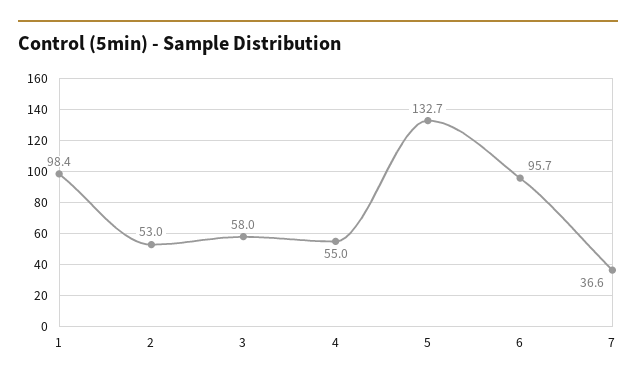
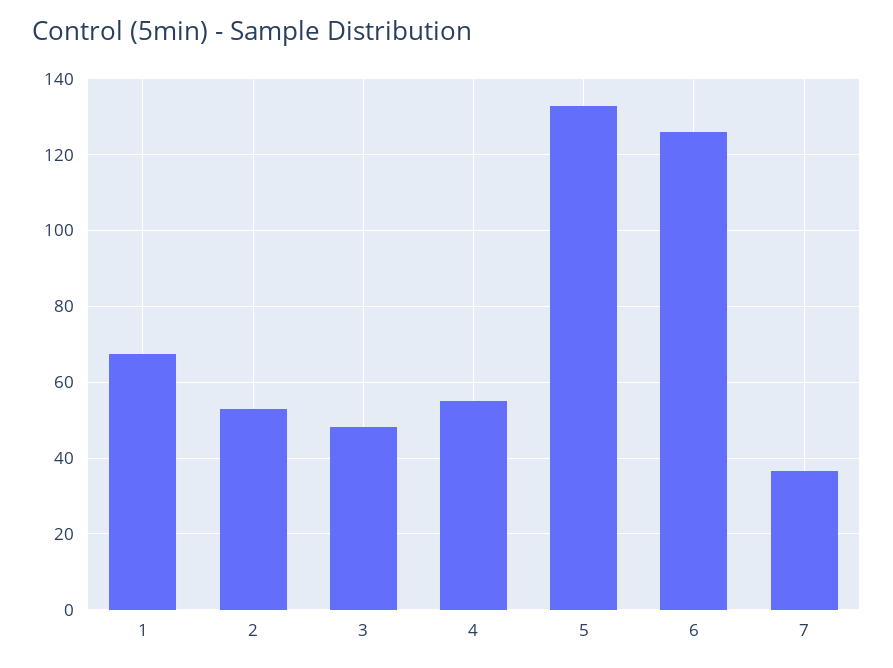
1: 98.4 -> 68
3: 58 -> 48
6: 95.7 -> 126

